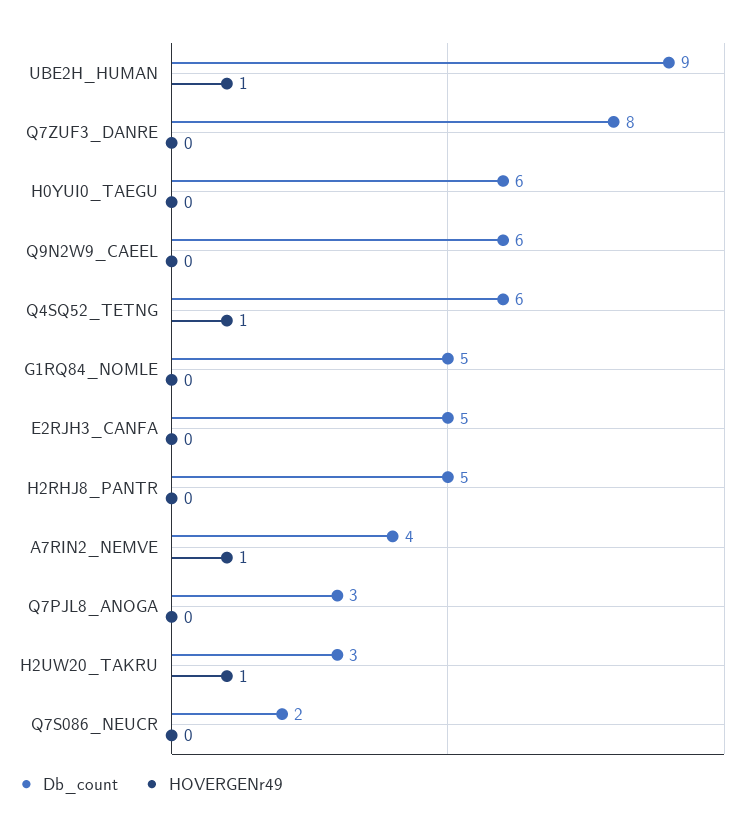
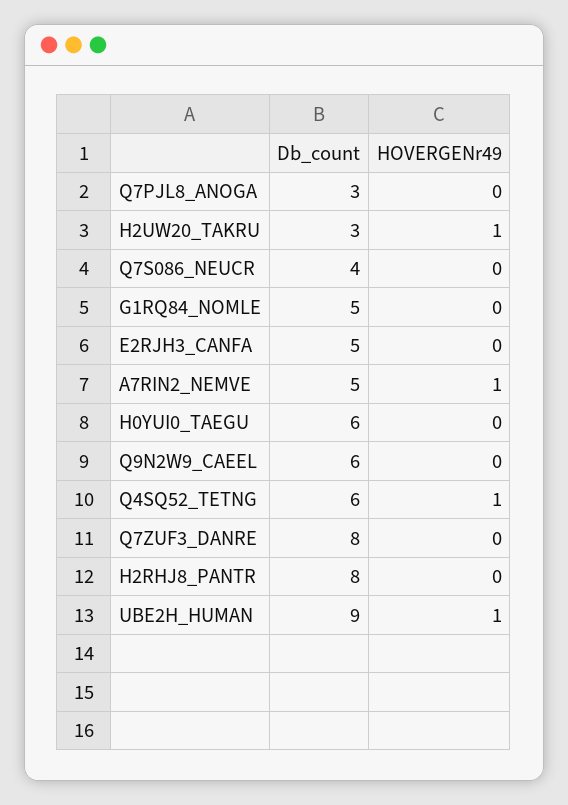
Db_count, H2RHJ8_PANTR: 5 -> 8
Db_count, A7RIN2_NEMVE: 4 -> 5
Db_count, Q7S086_NEUCR: 2 -> 4

